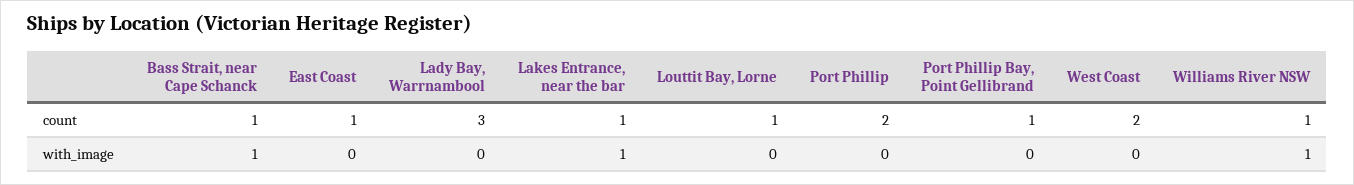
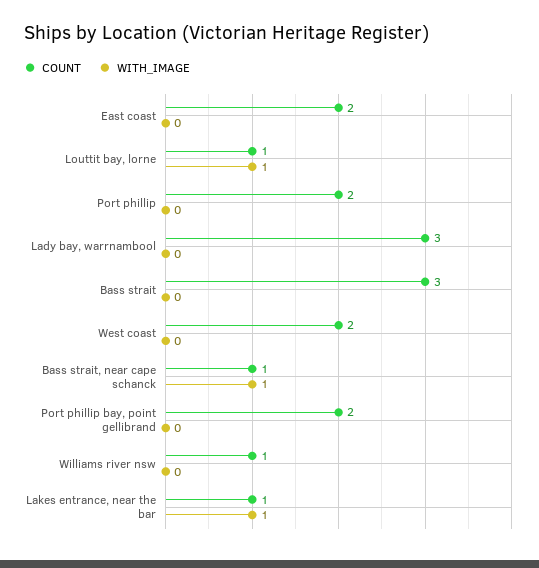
count, East Coast: 1 -> 2
count, Port Phillip Bay, Point Gellibrand: 1 -> 2
with_image, Louttit Bay, Lorne: 0 -> 1
with_image, Williams River NSW: 1 -> 0
count, Bass strait: none -> 3
with_image, Bass strait: none -> 0

